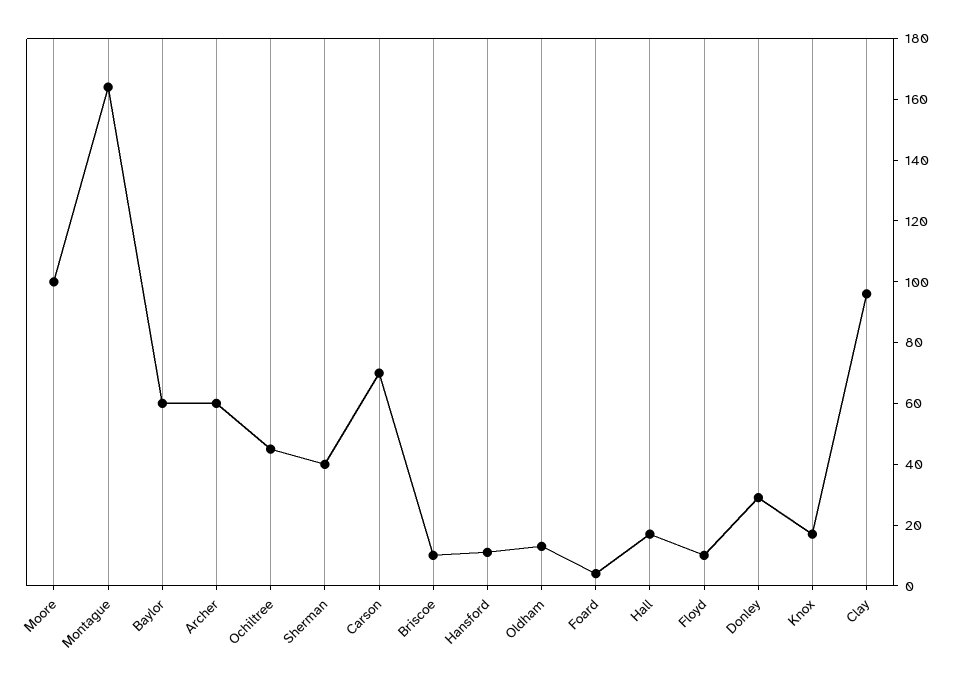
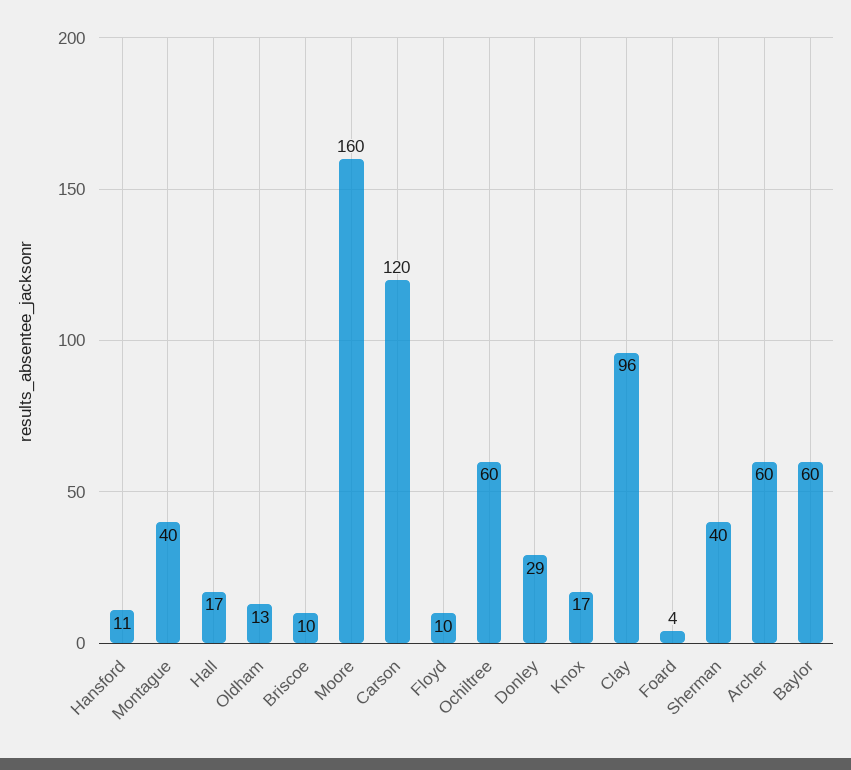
Moore: 100 -> 160
Montague: 165 -> 40
Ochiltree: 45 -> 60
Carson: 70 -> 120

